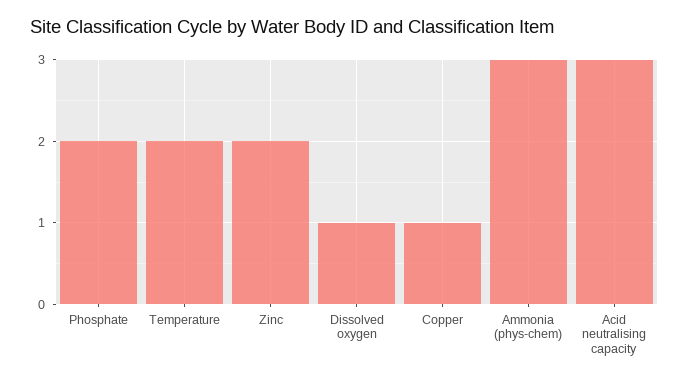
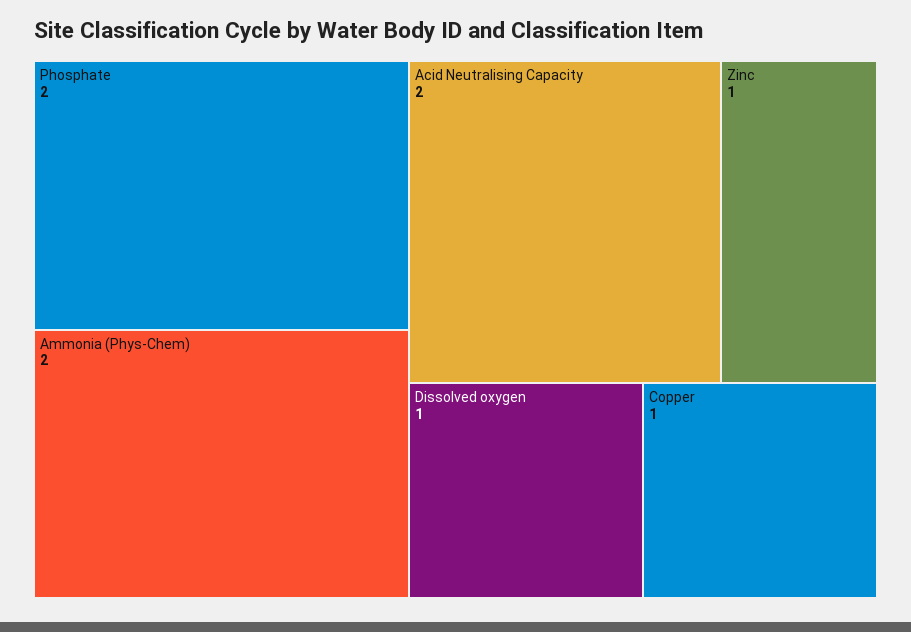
Temperature: 2 -> none
Zinc: 2 -> 1
Ammonia (phys-chem): 3 -> 2
Acid neutralising capacity: 3 -> 2

